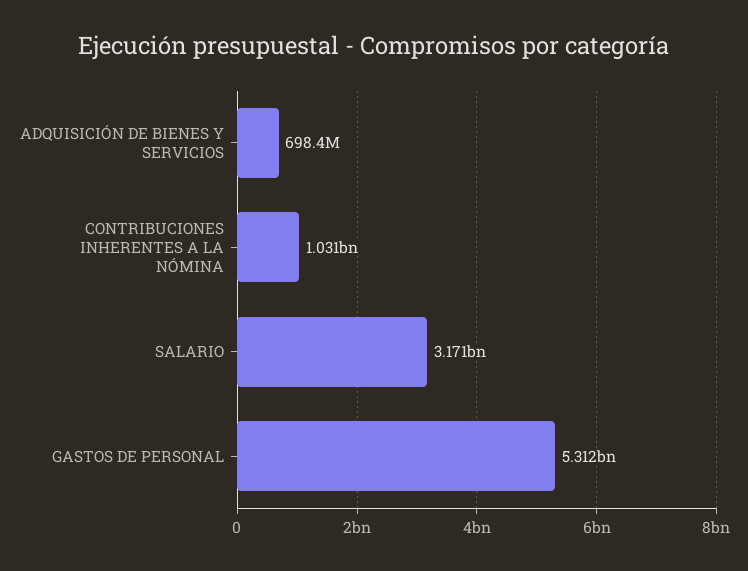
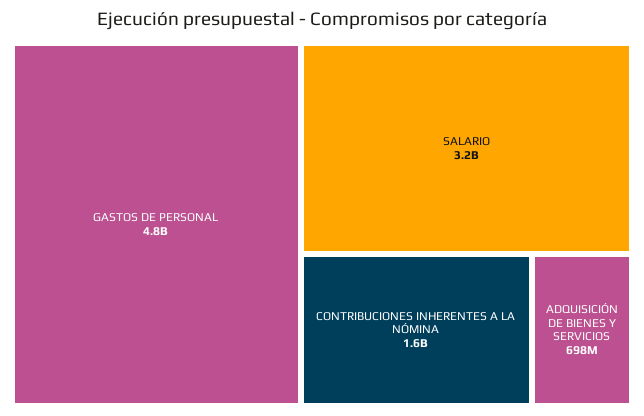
CONTRIBUCIONES INHERENTES A LA NÓMINA: 1031000000 -> 1600000000
GASTOS DE PERSONAL: 5312000000 -> 4800000000

